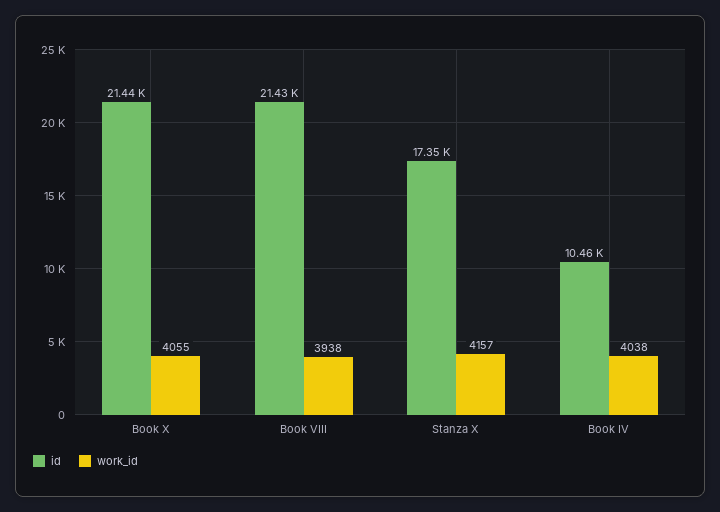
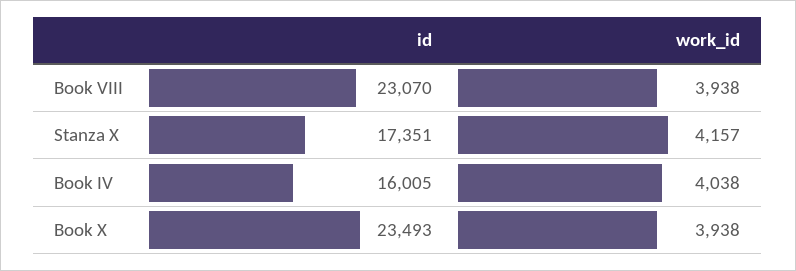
id, Book X: 21440 -> 23493
work_id, Book X: 4055 -> 3938
id, Book VIII: 21430 -> 23070
id, Book IV: 10460 -> 16005

